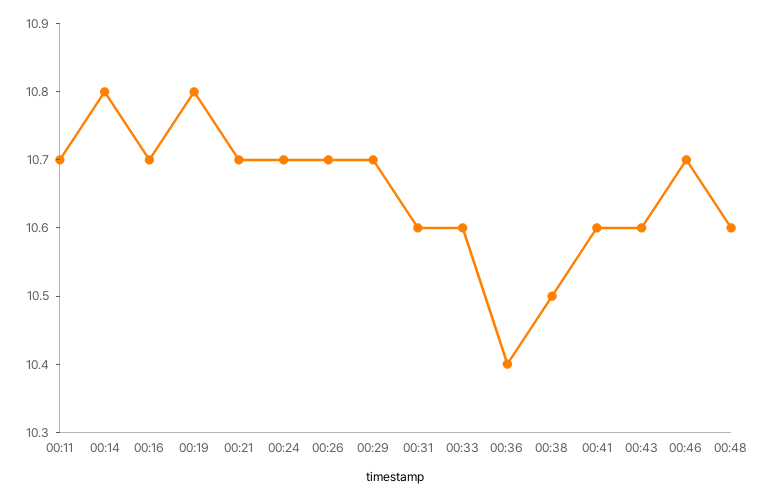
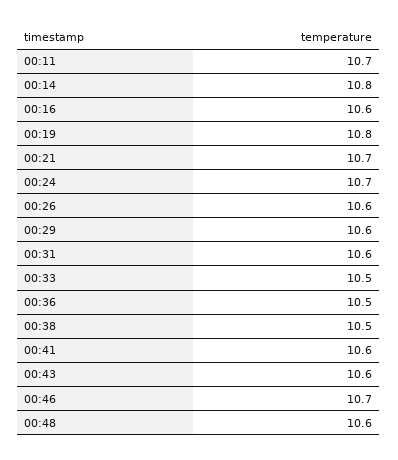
00:16: 10.7 -> 10.6
00:26: 10.7 -> 10.6
00:29: 10.7 -> 10.6
00:33: 10.6 -> 10.5
00:36: 10.4 -> 10.5

